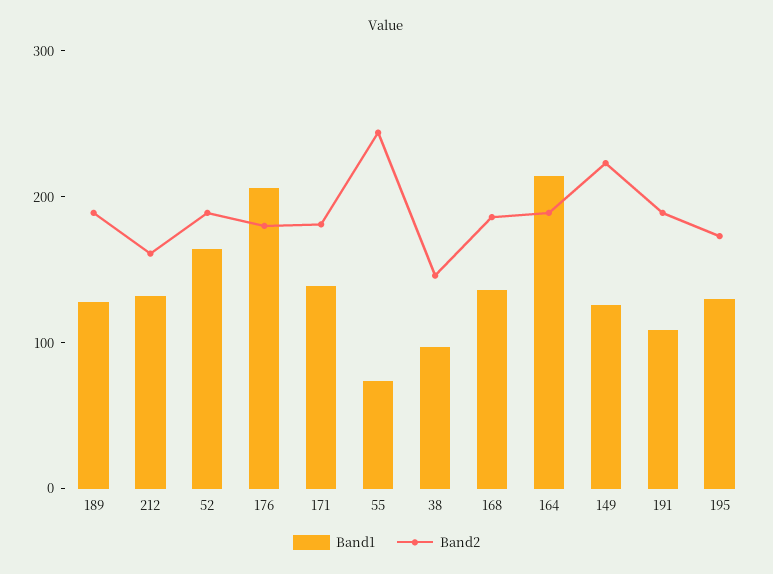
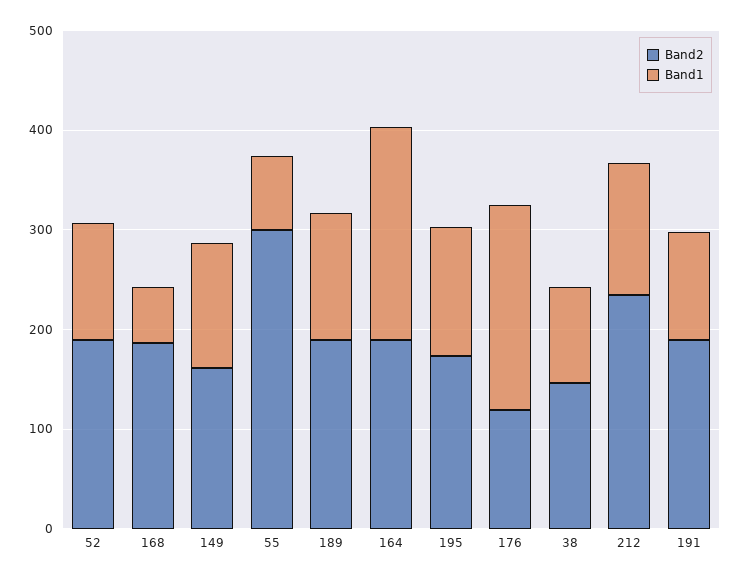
Band2, 212: 160 -> 240
Band1, 52: 160 -> 120
Band2, 176: 180 -> 120
Band1, 171: 140 -> none
Band2, 171: 180 -> none
Band2, 55: 240 -> 300
Band1, 168: 140 -> 60
Band2, 149: 220 -> 160

